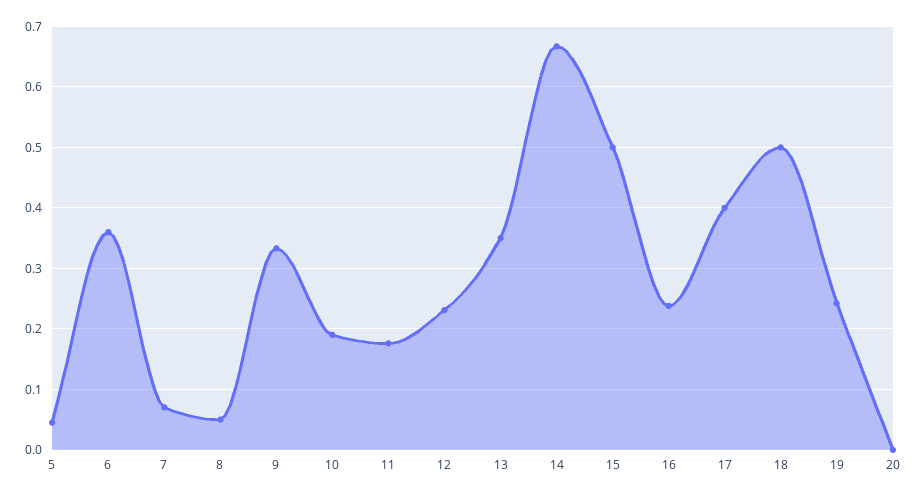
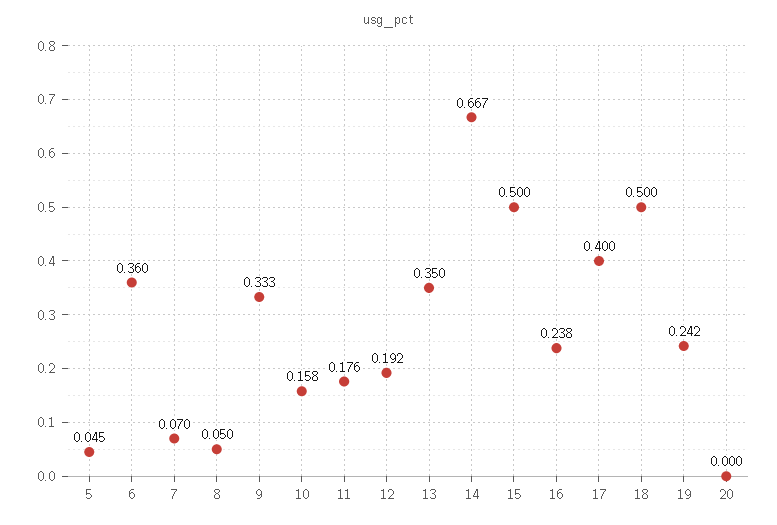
10: 0.19 -> 0.158
12: 0.23 -> 0.192

